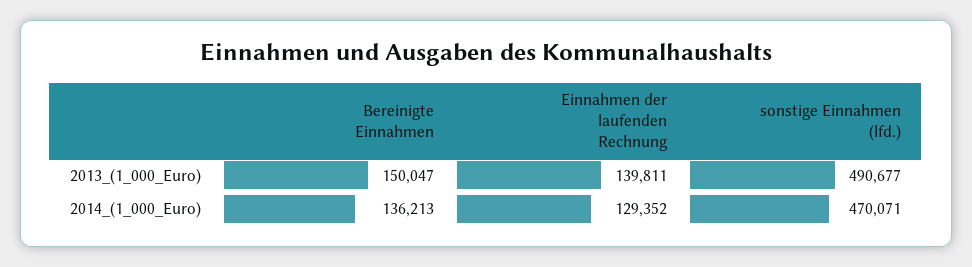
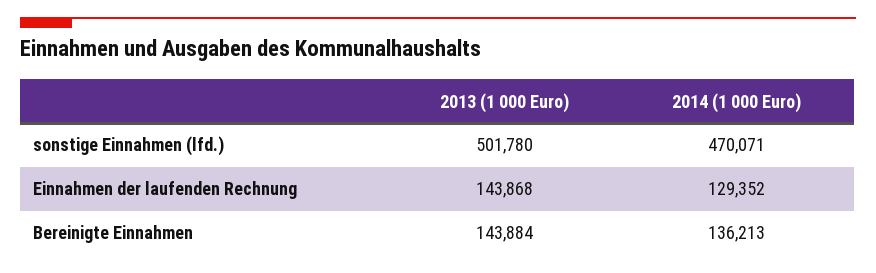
Bereinigte Einnahmen, 2013_(1_000_Euro): 150047 -> 143884
Einnahmen der laufenden Rechnung, 2013_(1_000_Euro): 139811 -> 143868
sonstige Einnahmen (lfd.), 2013_(1_000_Euro): 490677 -> 501780

